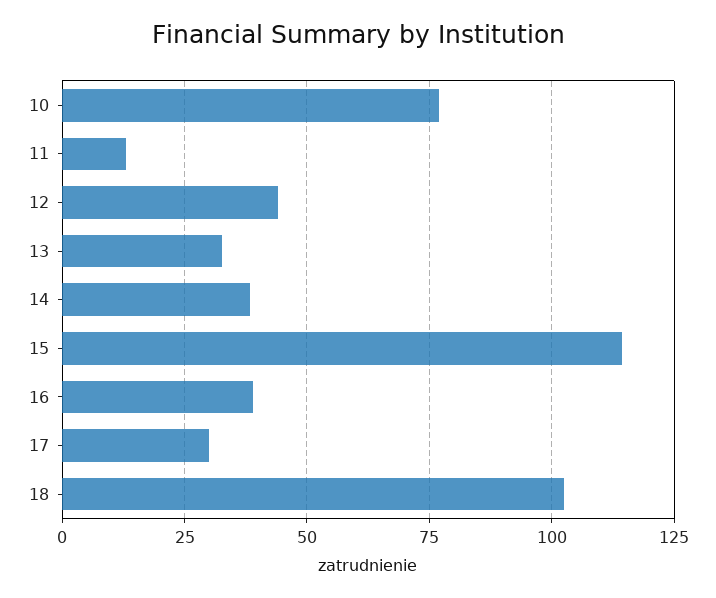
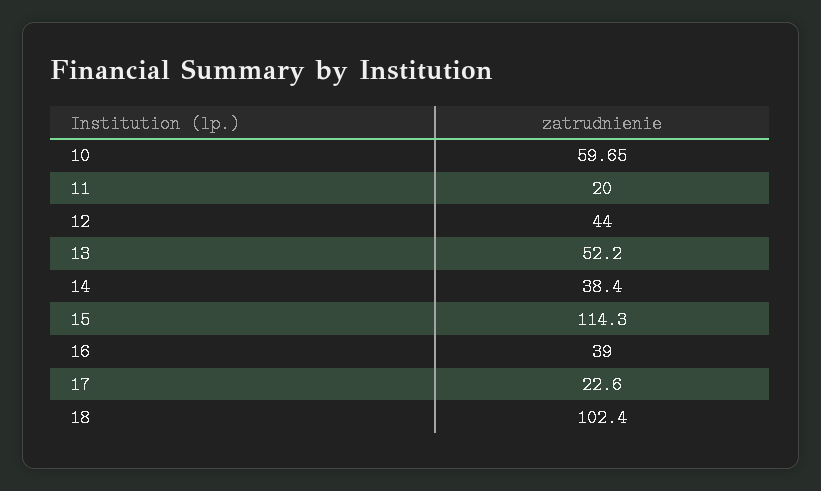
10: 77.5 -> 59.65
11: 12.5 -> 20
13: 32.5 -> 52.2
17: 30 -> 22.6

